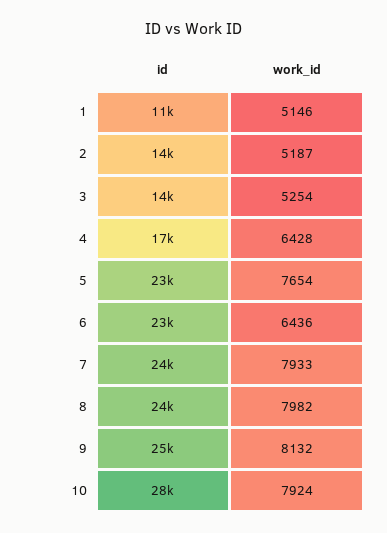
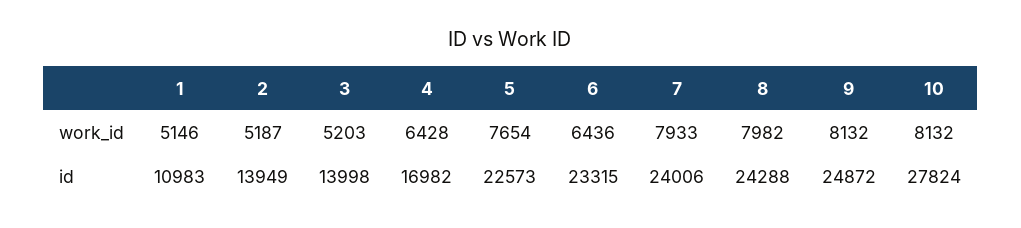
work_id, 3: 5254 -> 5203
work_id, 10: 7924 -> 8132

